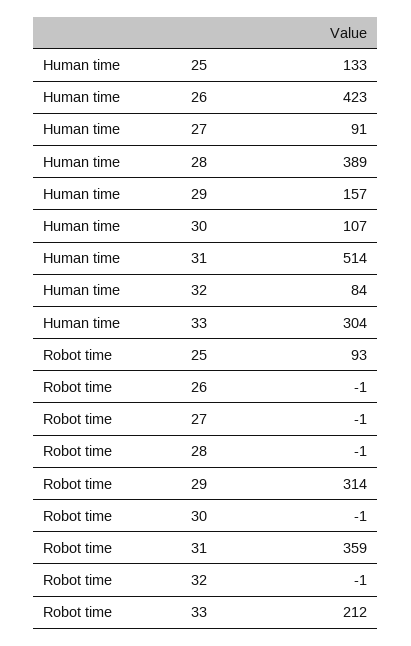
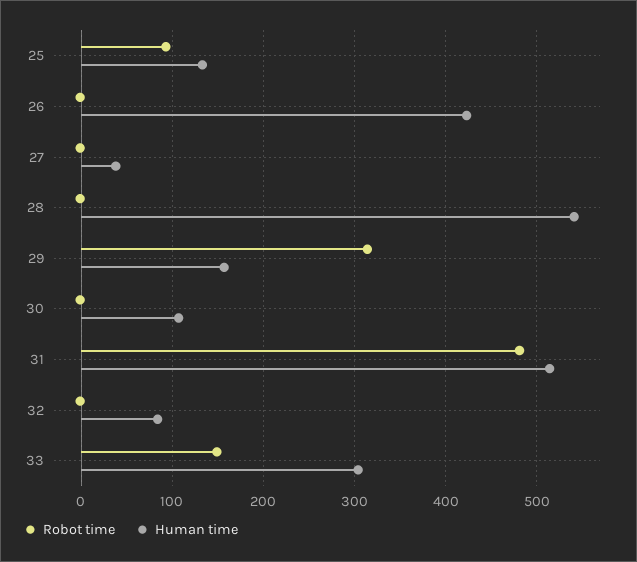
Human time, 27: 91 -> 40
Human time, 28: 389 -> 540
Robot time, 31: 359 -> 480
Robot time, 33: 212 -> 150

